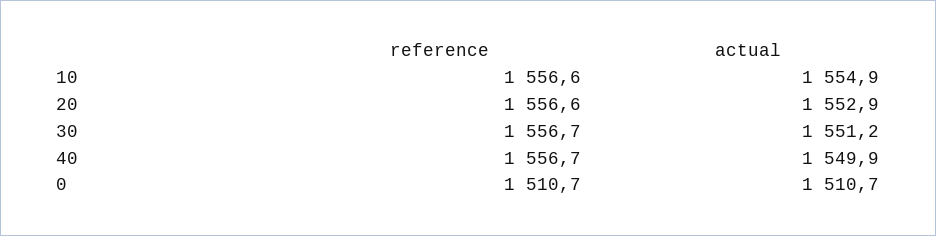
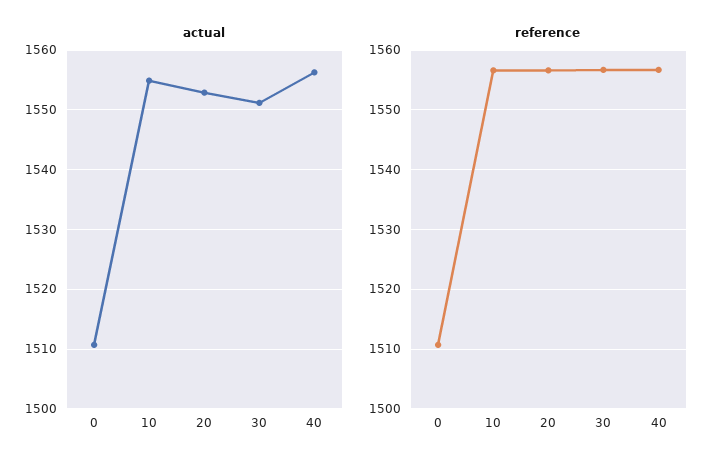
actual, 40: 1549.9 -> 1556

